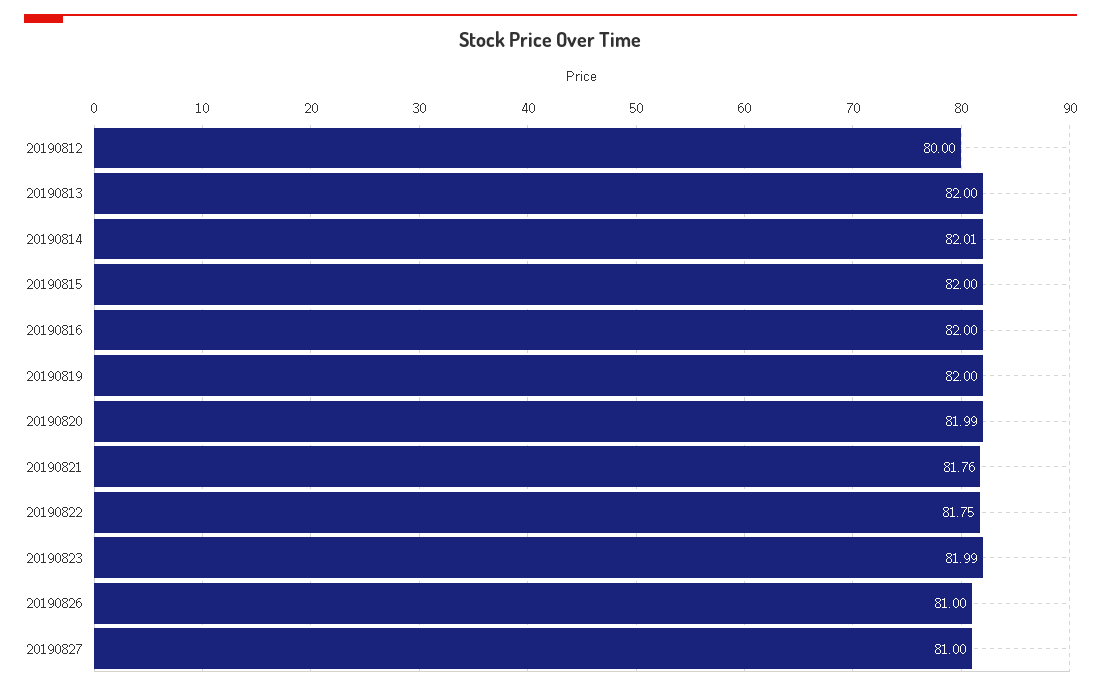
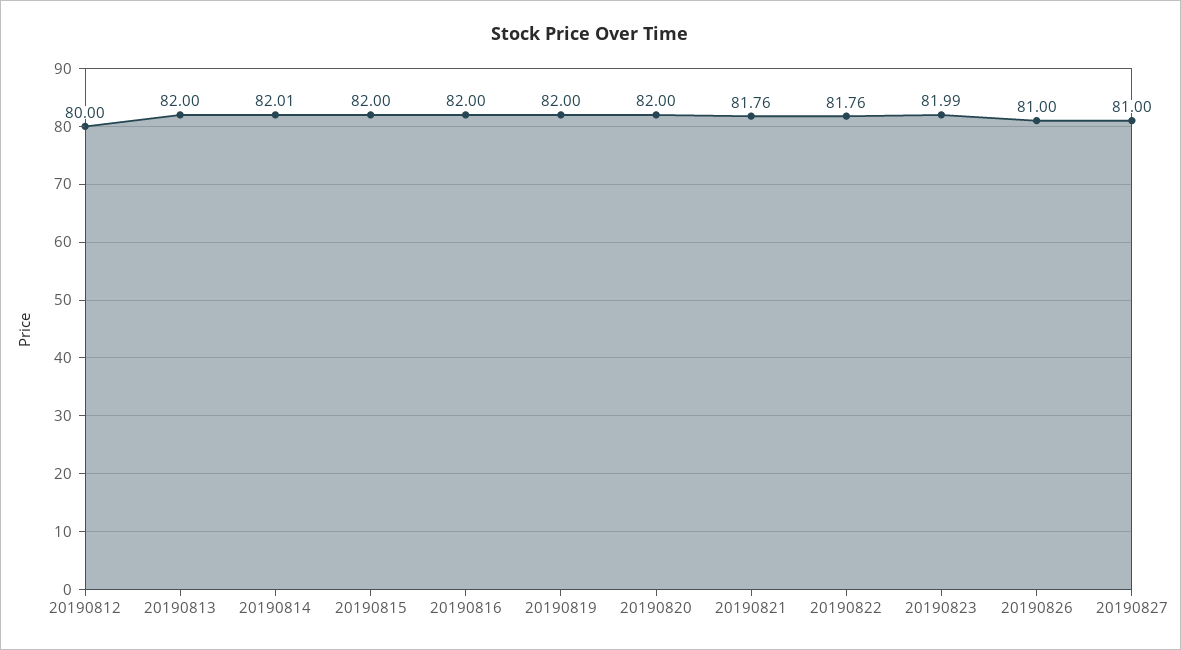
20190820: 81.99 -> 82
20190822: 81.75 -> 81.76

